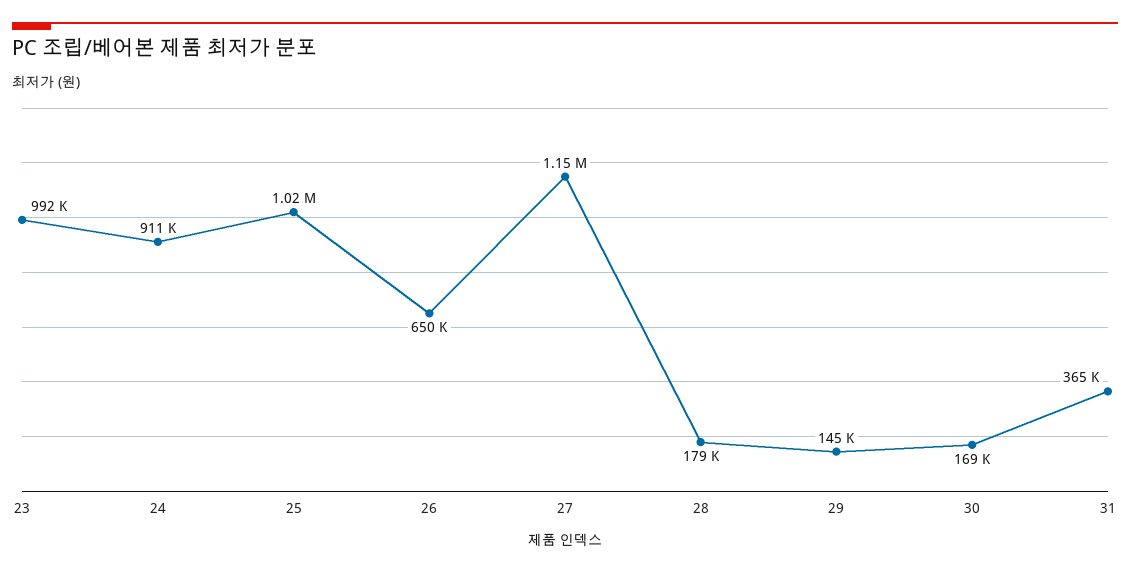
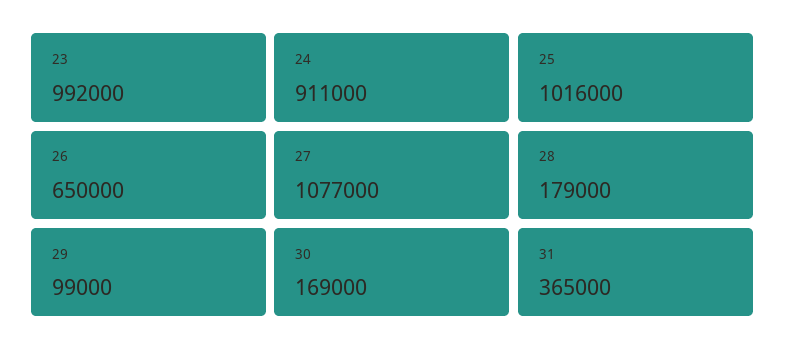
27: 1150000 -> 1077000
29: 145000 -> 99000

